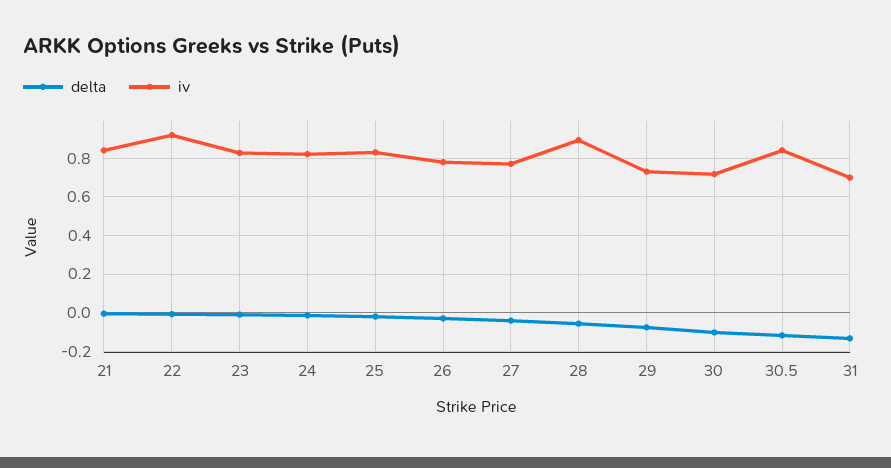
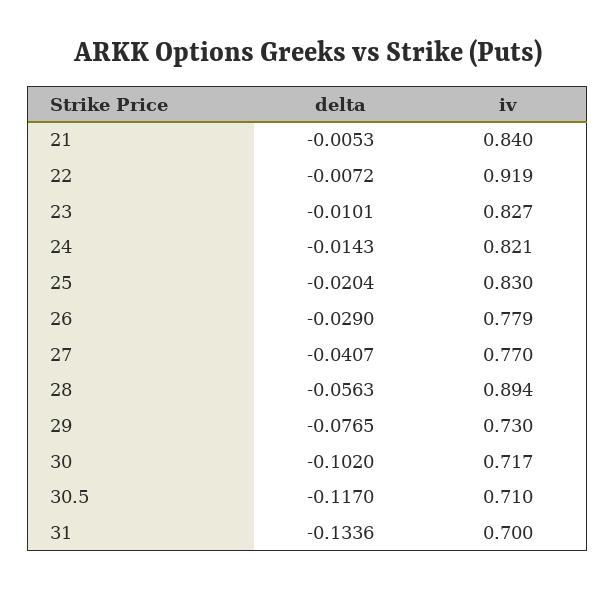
iv, 30.5: 0.85 -> 0.71

